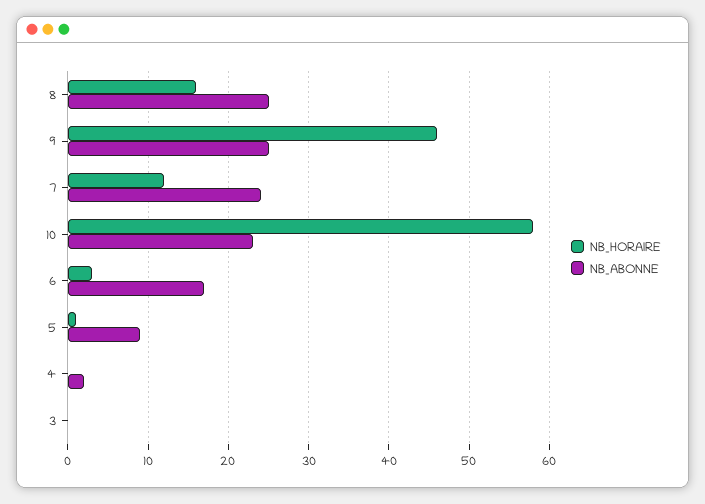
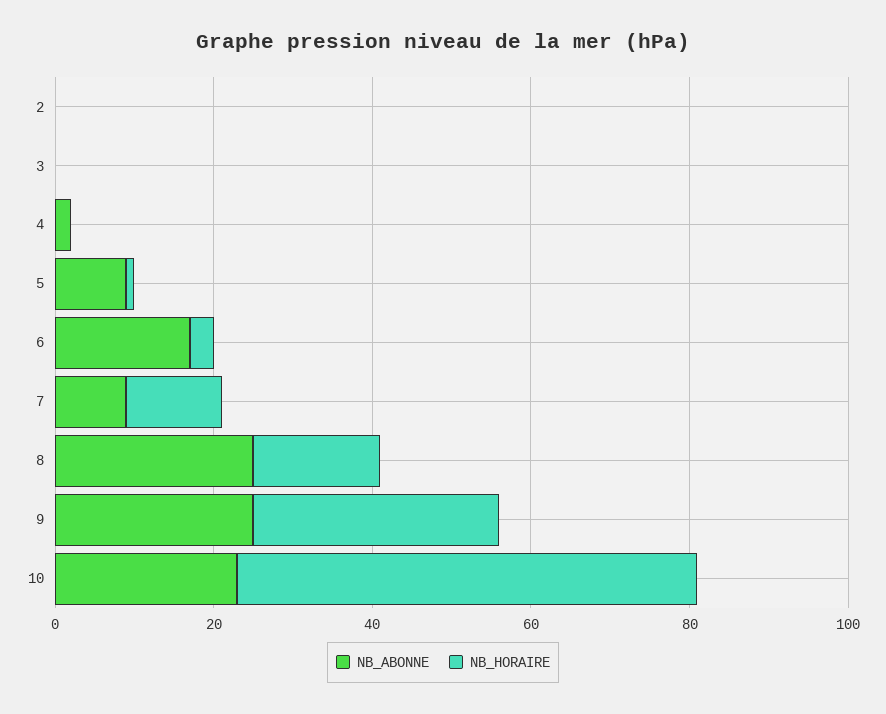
NB_HORAIRE, 9: 46 -> 30
NB_ABONNE, 7: 24 -> 10
NB_ABONNE, 2: none -> 0
NB_HORAIRE, 2: none -> 0

